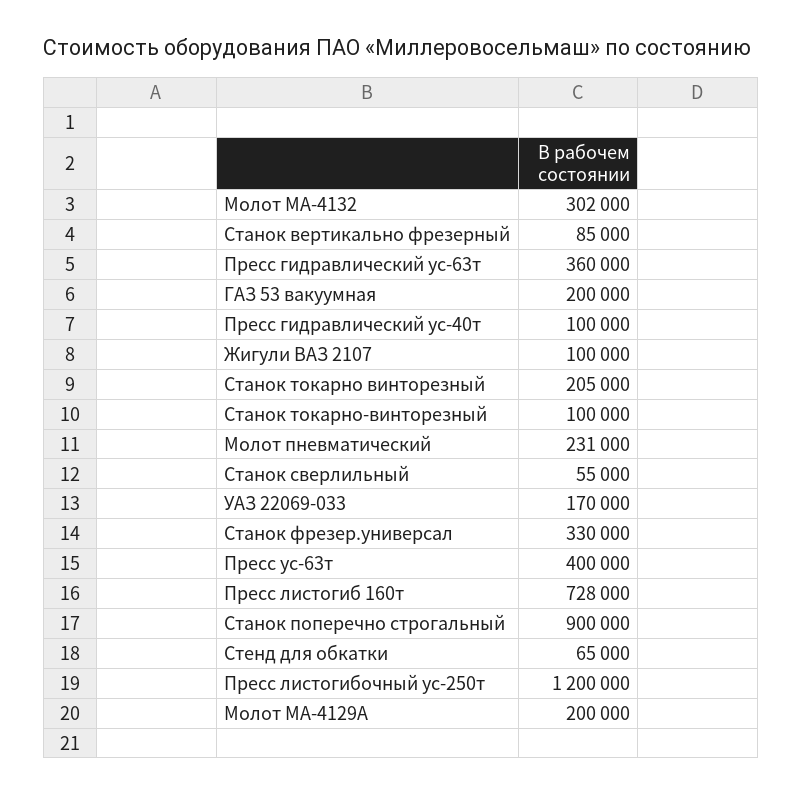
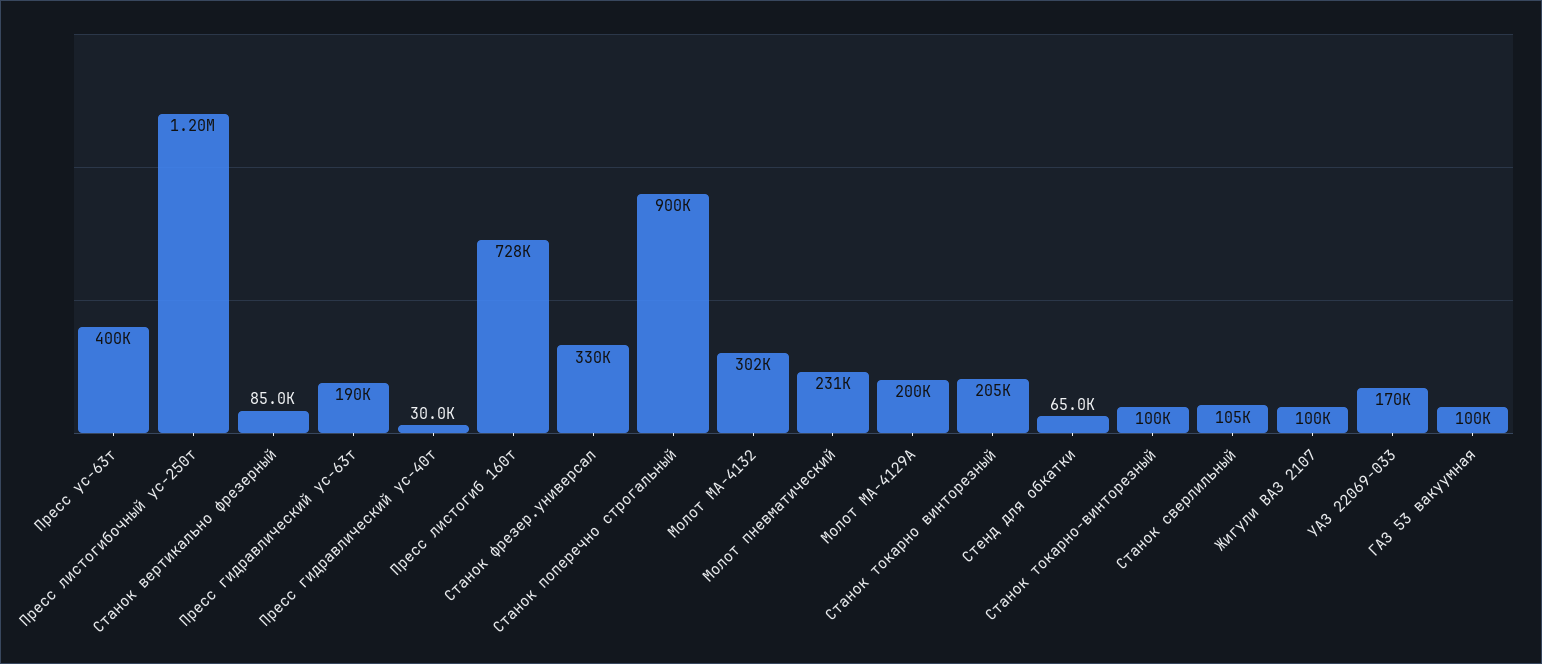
Пресс гидравлический ус-63т: 360000 -> 190000
ГАЗ 53 вакуумная: 200000 -> 100000
Пресс гидравлический ус-40т: 100000 -> 30000
Станок сверлильный: 55000 -> 105000

